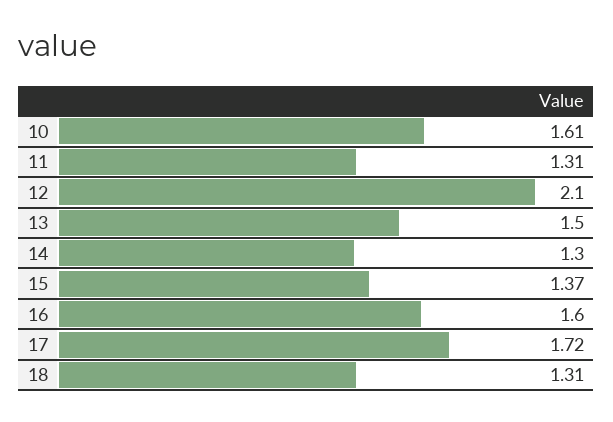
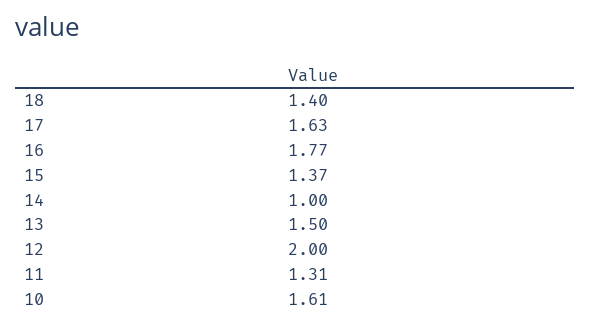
12: 2.1 -> 2
14: 1.3 -> 1
16: 1.6 -> 1.77
17: 1.72 -> 1.63
18: 1.31 -> 1.4

